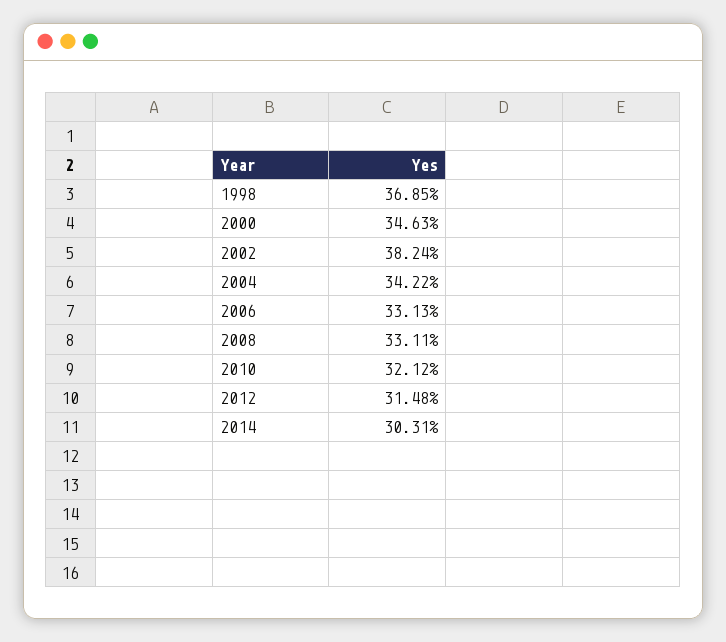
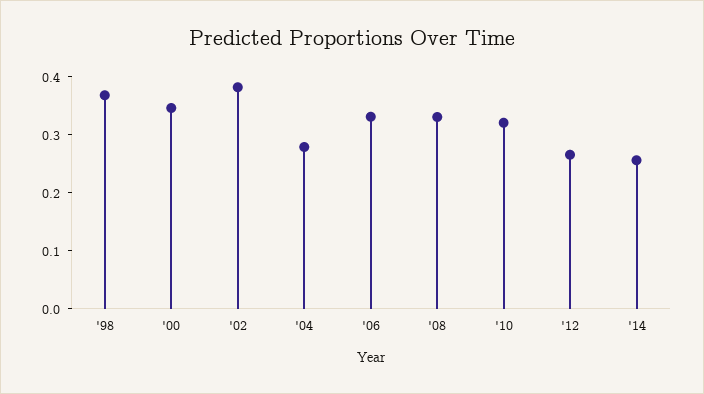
2004: 0.3422 -> 0.28
2012: 0.3148 -> 0.26
2014: 0.3031 -> 0.26

